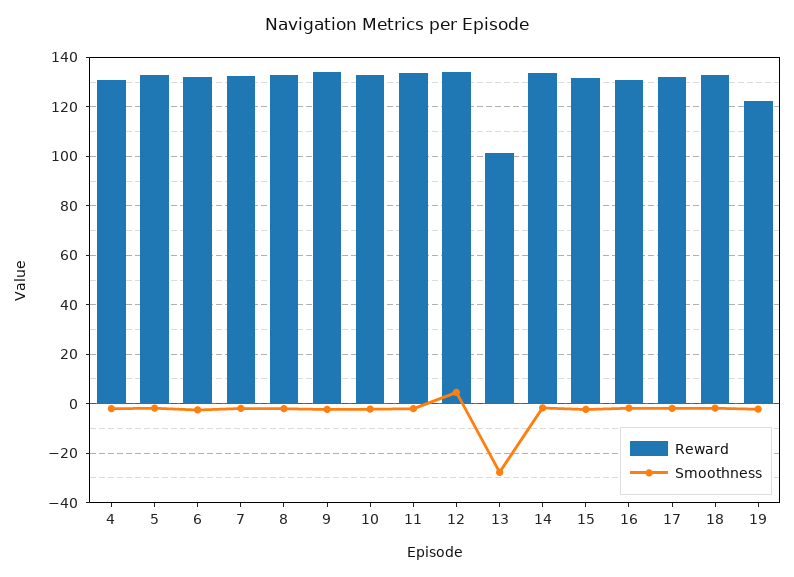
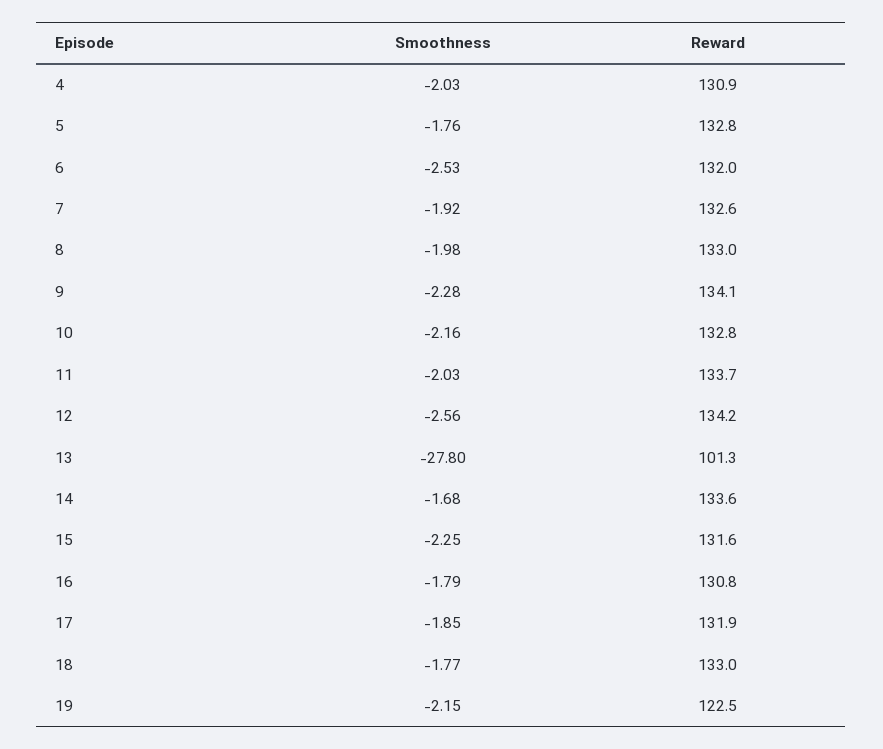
Smoothness, 12: 5 -> -2.56

